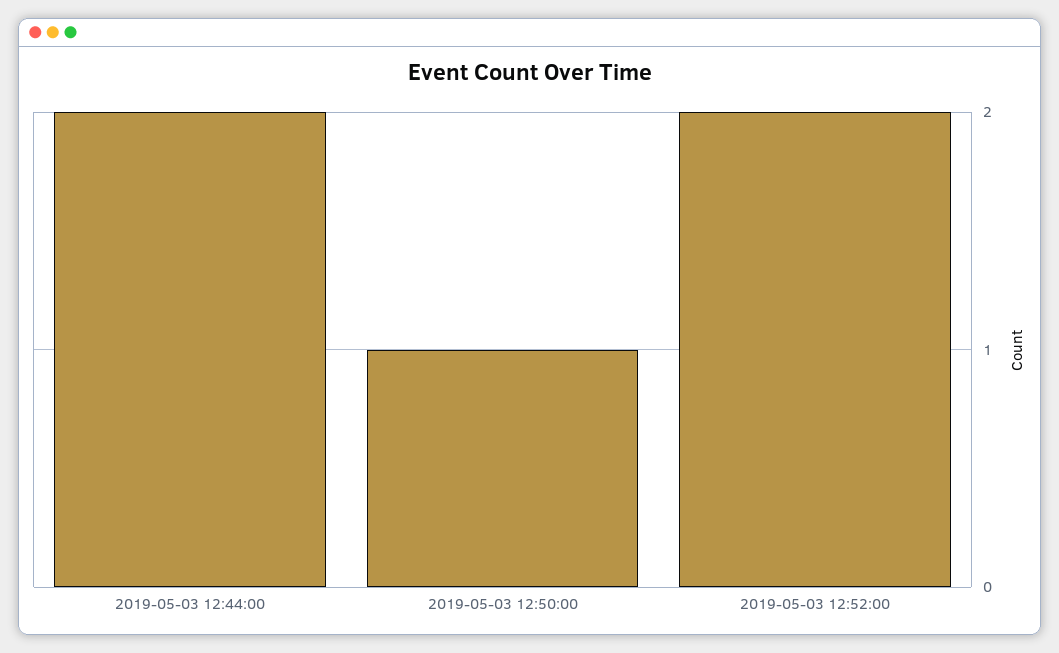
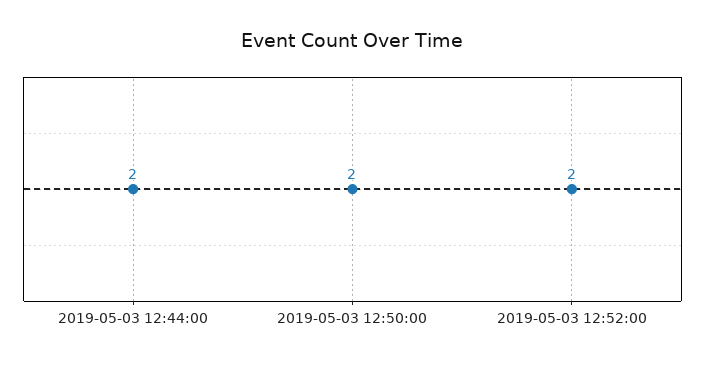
2019-05-03 12:50:00: 1 -> 2

